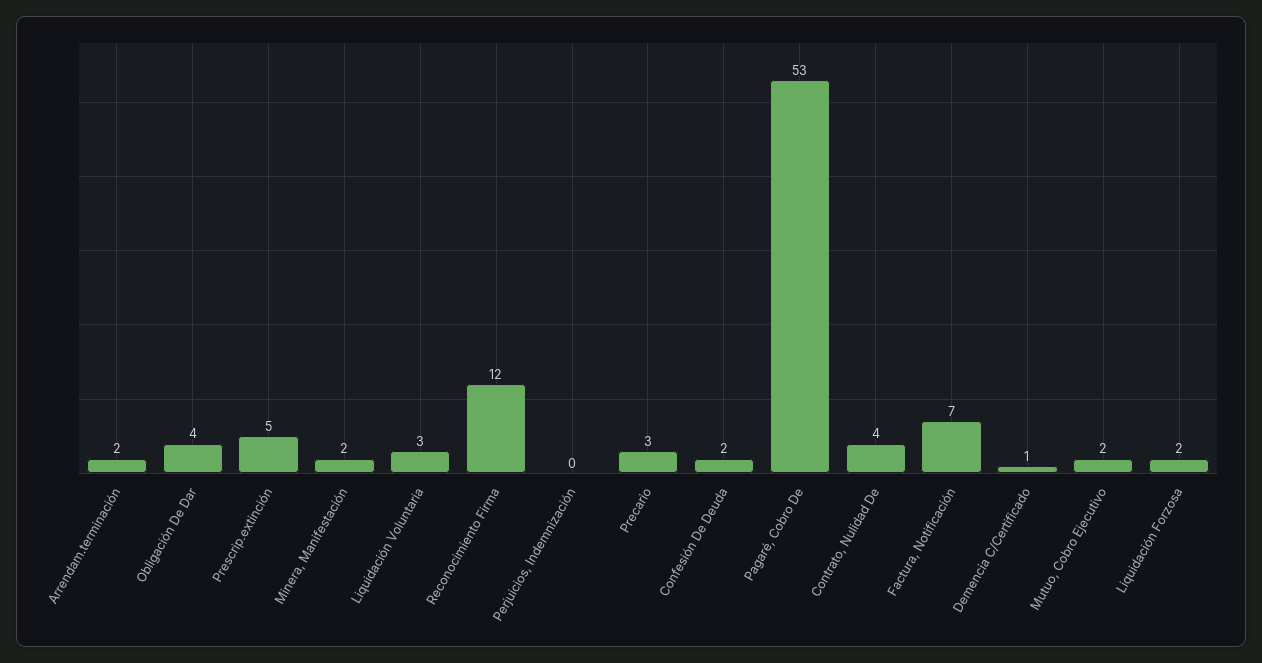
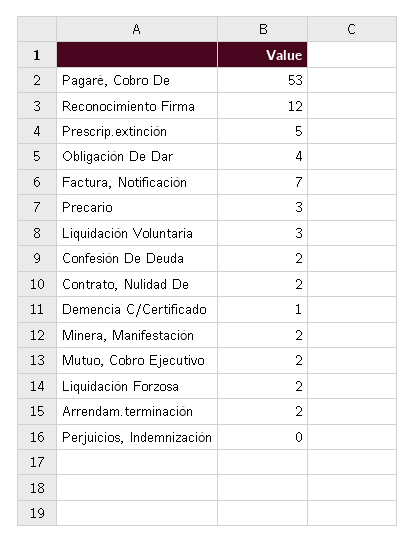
Contrato, Nulidad De: 4 -> 2

